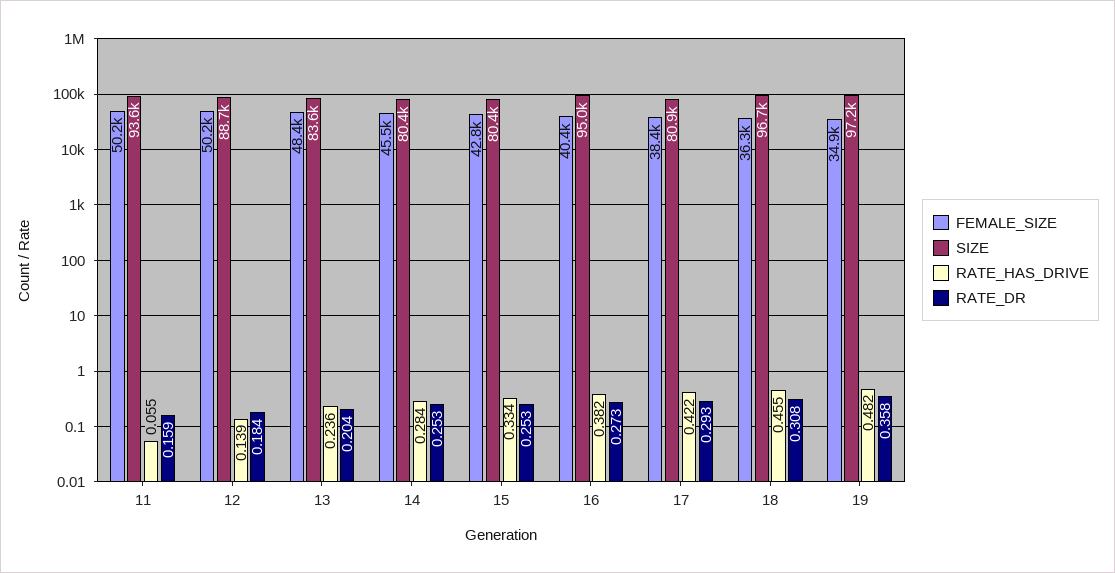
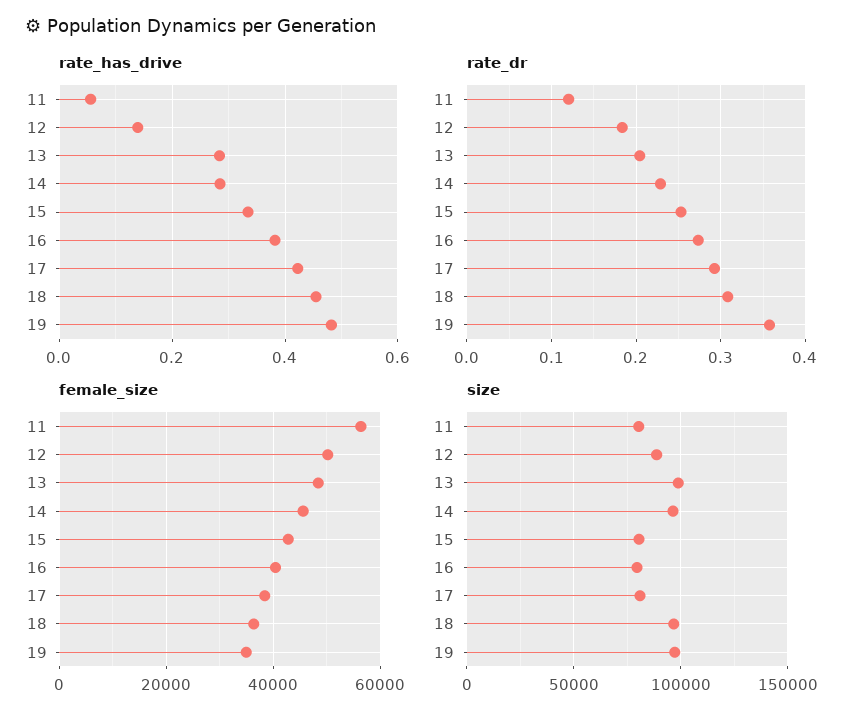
FEMALE_SIZE, 11: 50200 -> 56000
SIZE, 11: 93600 -> 80000
RATE_DR, 11: 0.159 -> 0.12
SIZE, 13: 83600 -> 100000
RATE_HAS_DRIVE, 13: 0.236 -> 0.28
SIZE, 14: 80400 -> 95000
RATE_DR, 14: 0.253 -> 0.23
SIZE, 16: 95000 -> 80000

